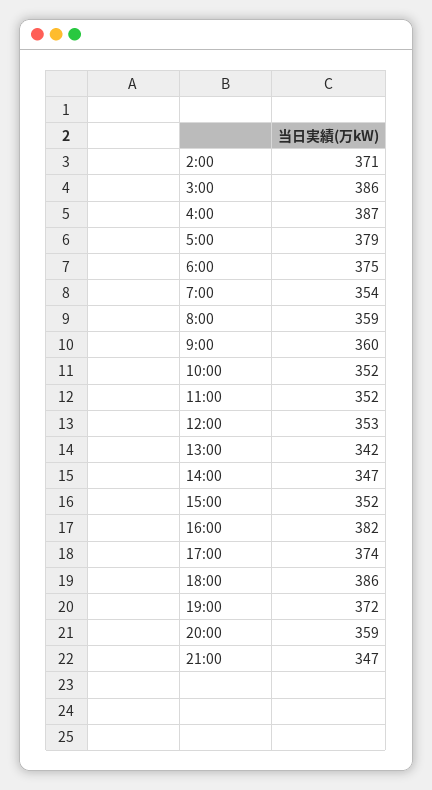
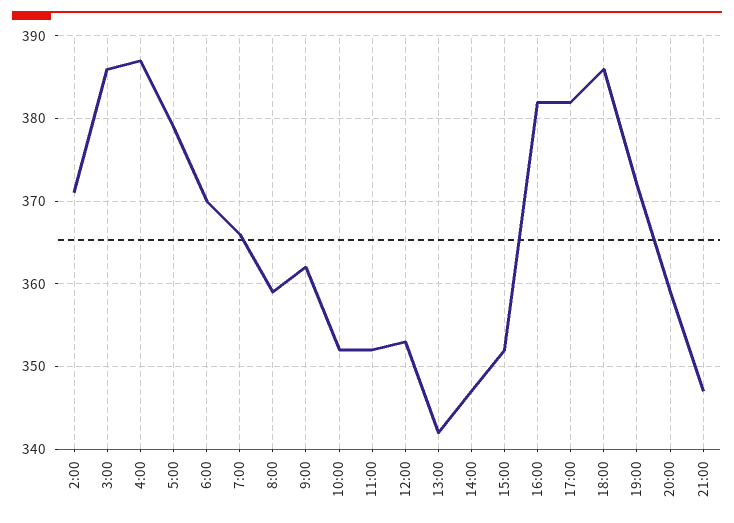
6:00: 375 -> 370
7:00: 354 -> 366
9:00: 360 -> 362
17:00: 374 -> 382

